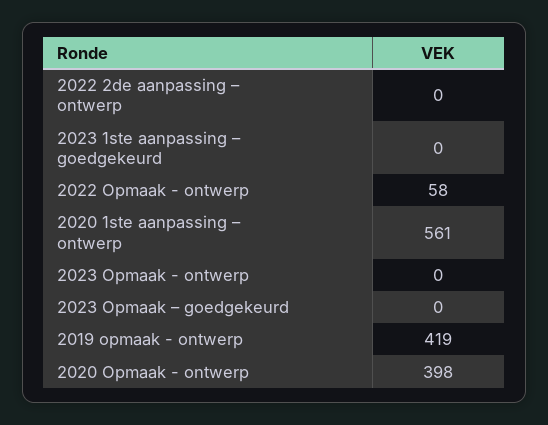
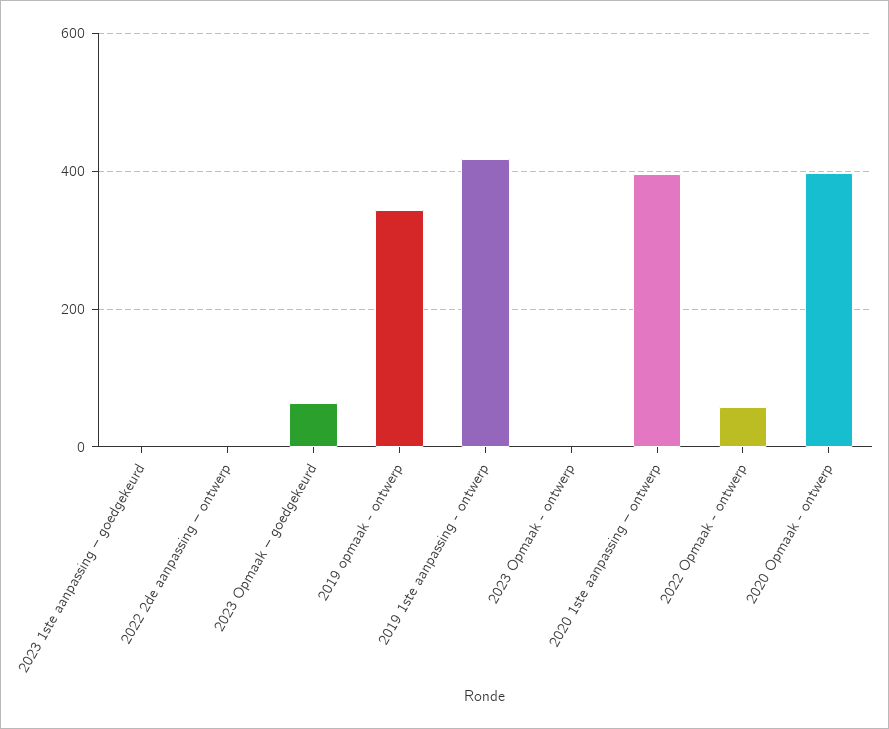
2020 1ste aanpassing – ontwerp: 561 -> 400
2023 Opmaak – goedgekeurd: 0 -> 60
2019 opmaak - ontwerp: 419 -> 340
2019 1ste aanpassing - ontwerp: none -> 420

